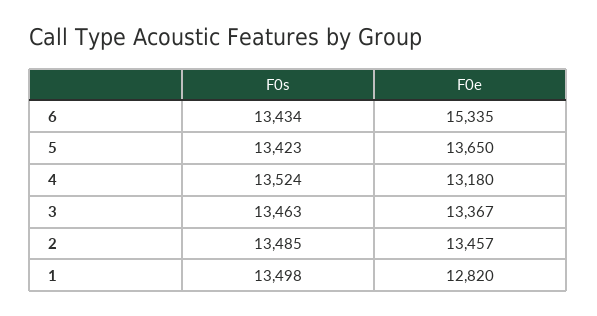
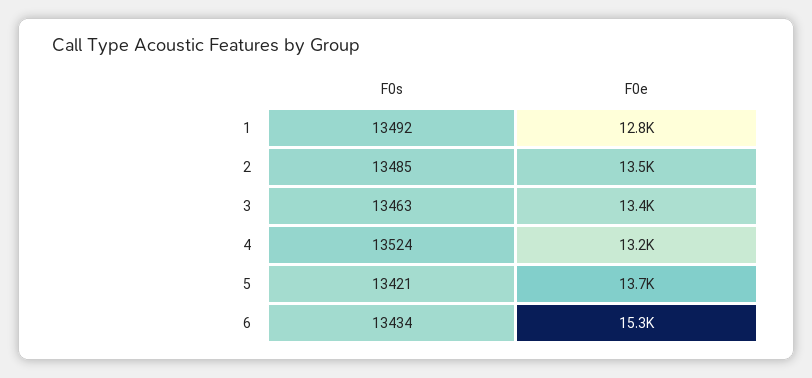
F0s, 5: 13423 -> 13421
F0s, 1: 13498 -> 13492

